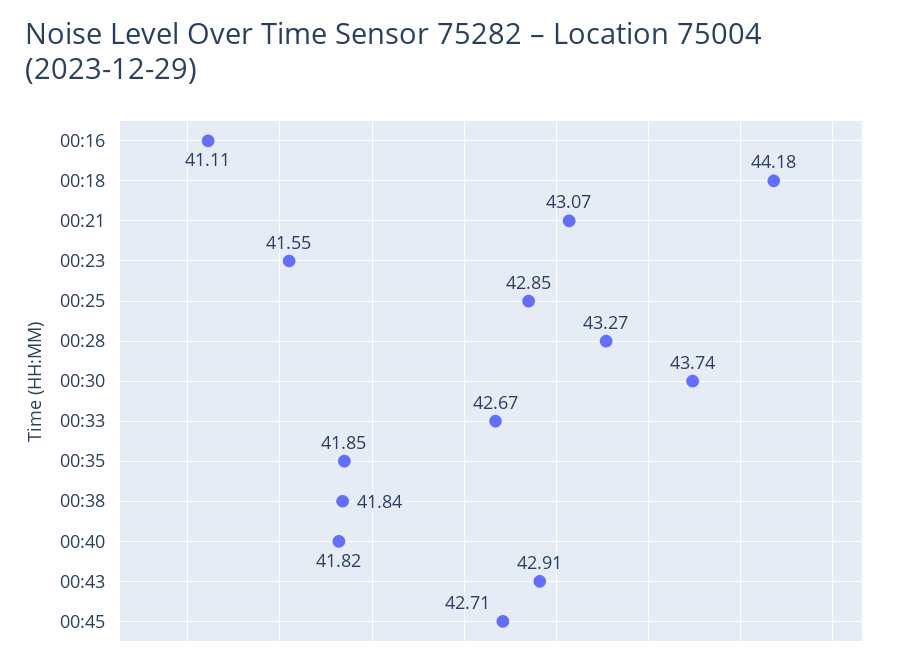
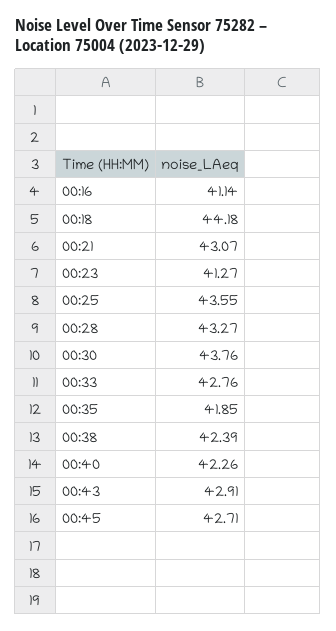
00:16: 41.11 -> 41.14
00:23: 41.55 -> 41.27
00:25: 42.85 -> 43.55
00:30: 43.74 -> 43.76
00:33: 42.67 -> 42.76
00:38: 41.84 -> 42.39
00:40: 41.82 -> 42.26

